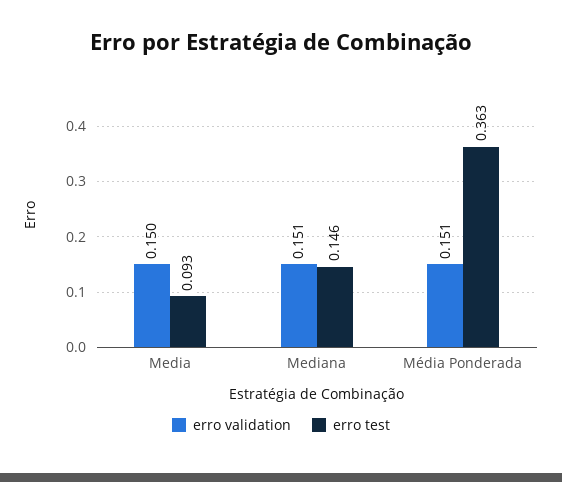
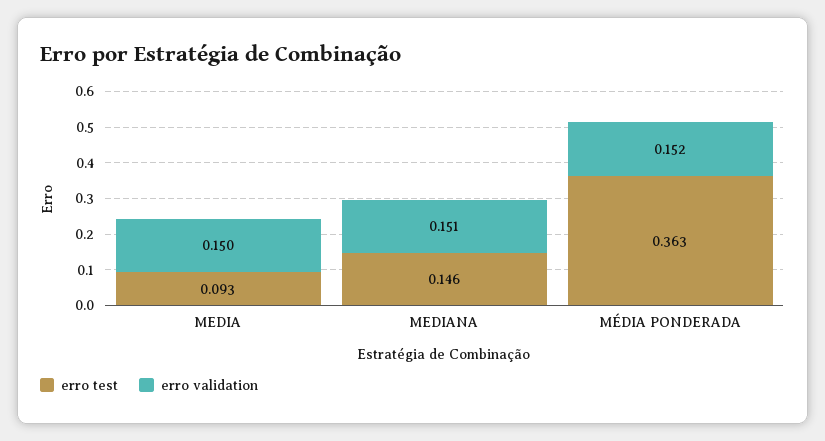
erro validation, Média Ponderada: 0.151 -> 0.152

